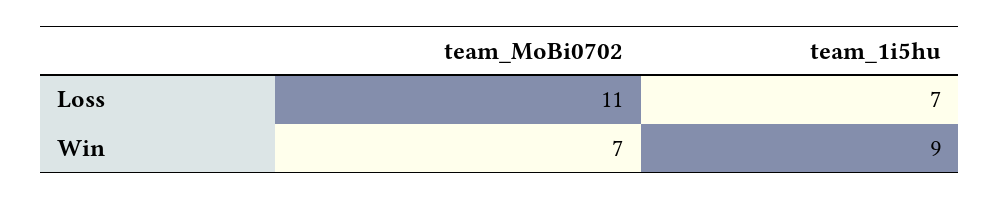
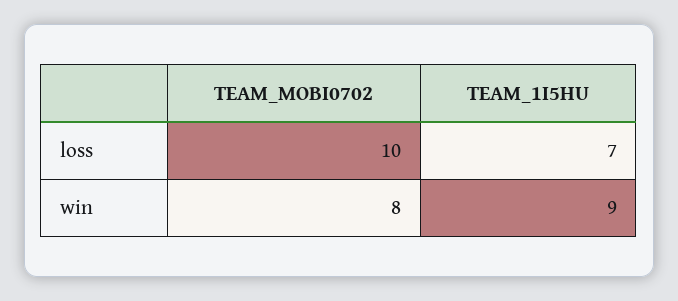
team_MoBi0702, Loss: 11 -> 10
team_MoBi0702, Win: 7 -> 8

